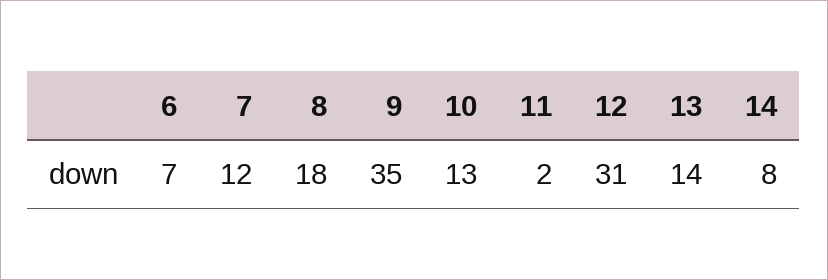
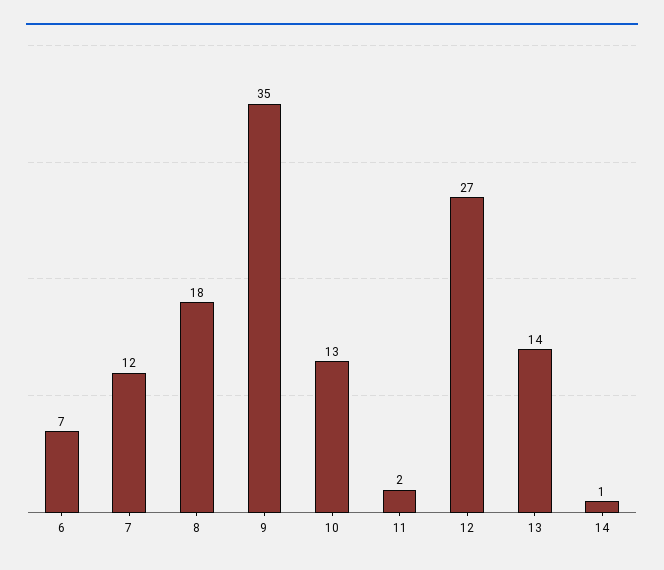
12: 31 -> 27
14: 8 -> 1

